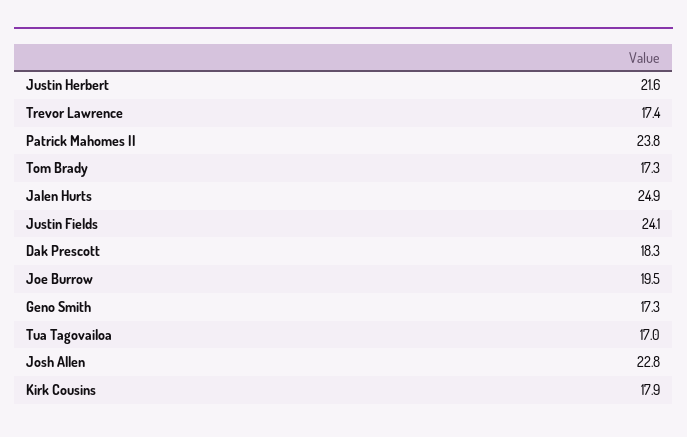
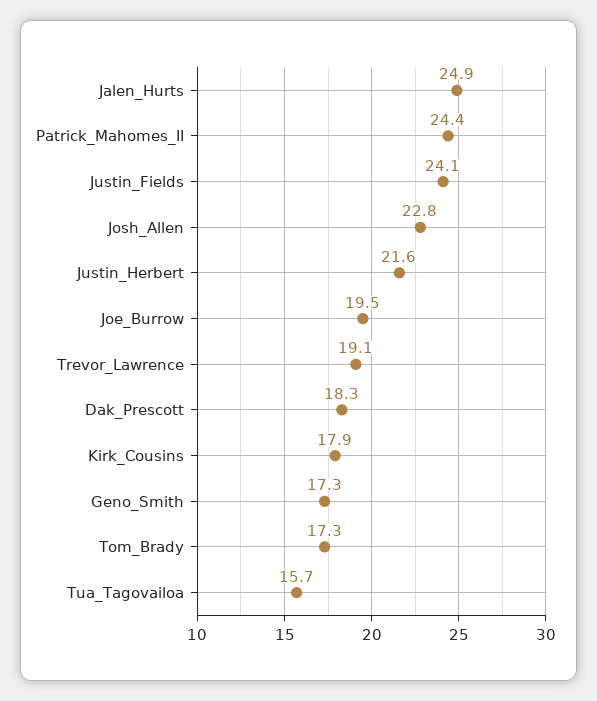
Trevor Lawrence: 17.4 -> 19.1
Patrick Mahomes II: 23.8 -> 24.4
Tua Tagovailoa: 17 -> 15.7

